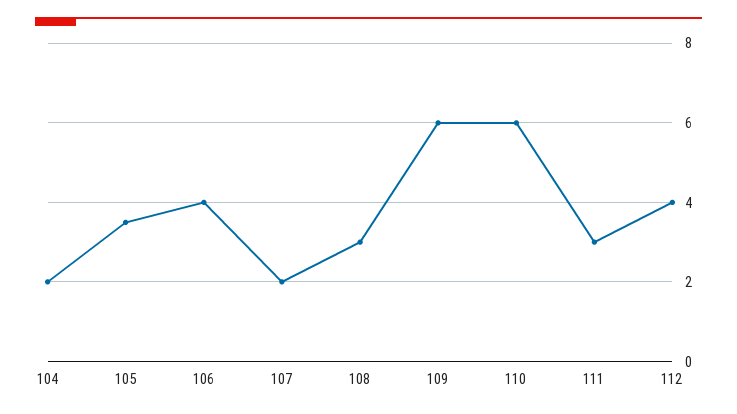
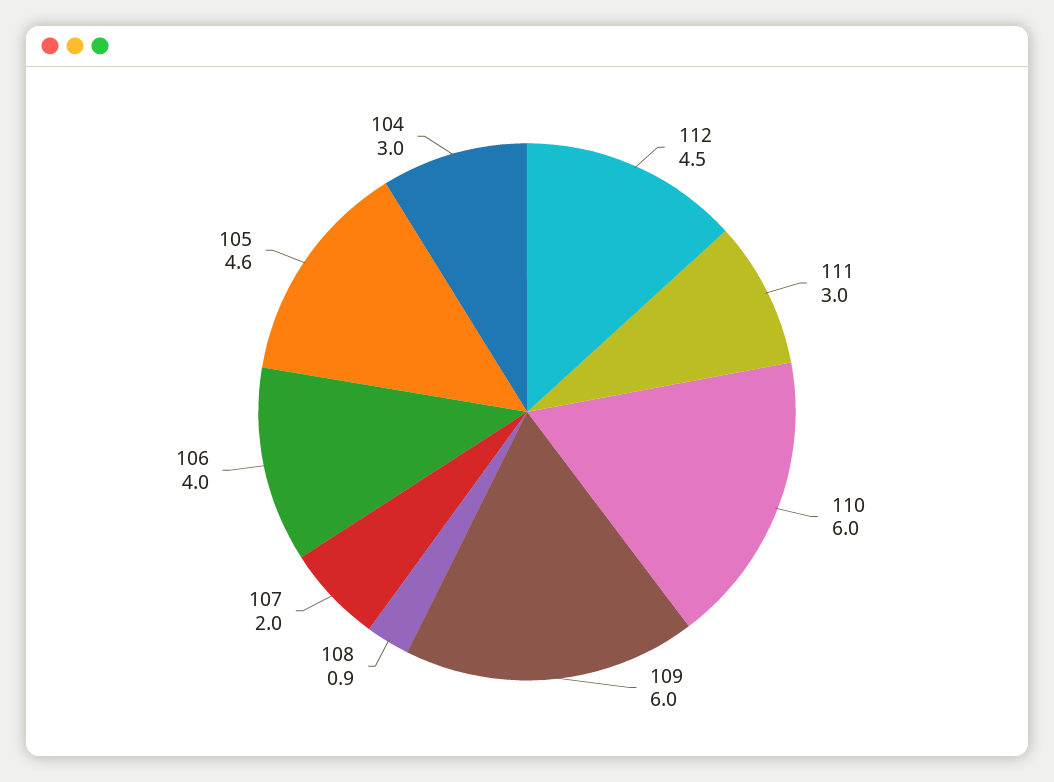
104: 2 -> 3
105: 3.5 -> 4.6
108: 3 -> 0.9
112: 4 -> 4.5

